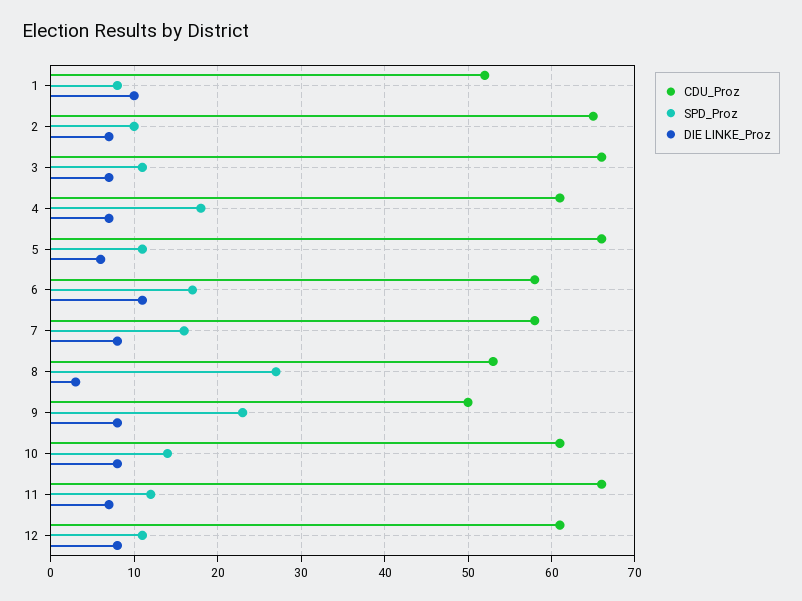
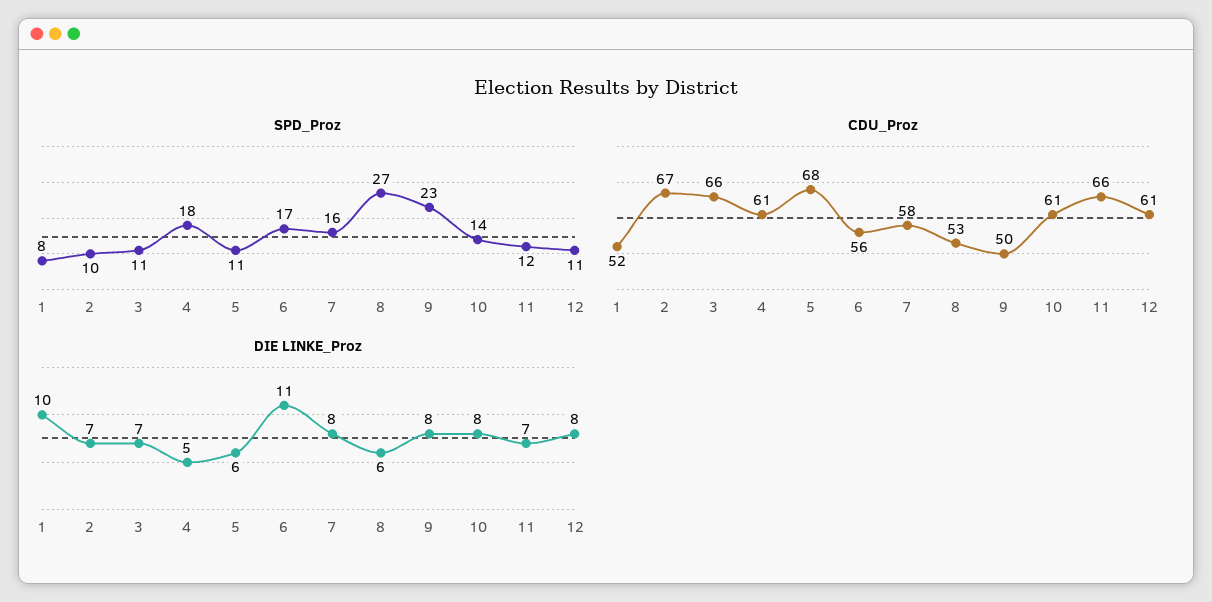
CDU_Proz, 2: 65 -> 67
DIE LINKE_Proz, 4: 7 -> 5
CDU_Proz, 5: 66 -> 68
CDU_Proz, 6: 58 -> 56
DIE LINKE_Proz, 8: 3 -> 6

